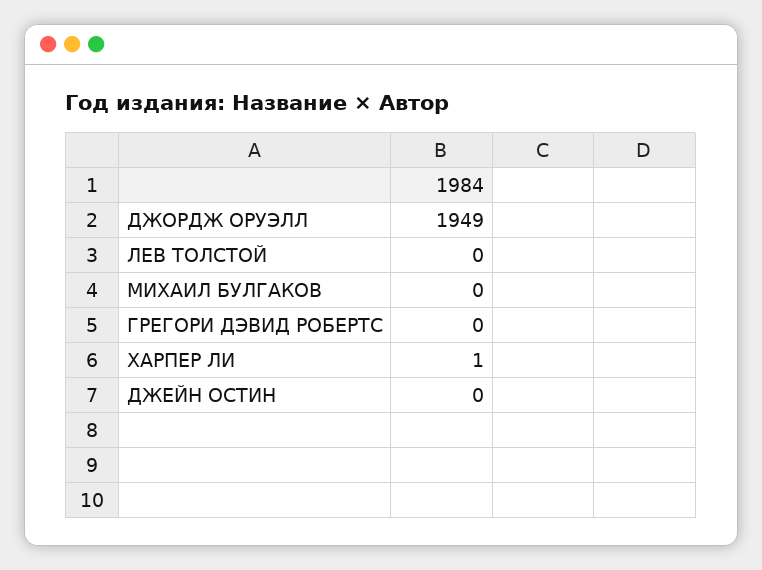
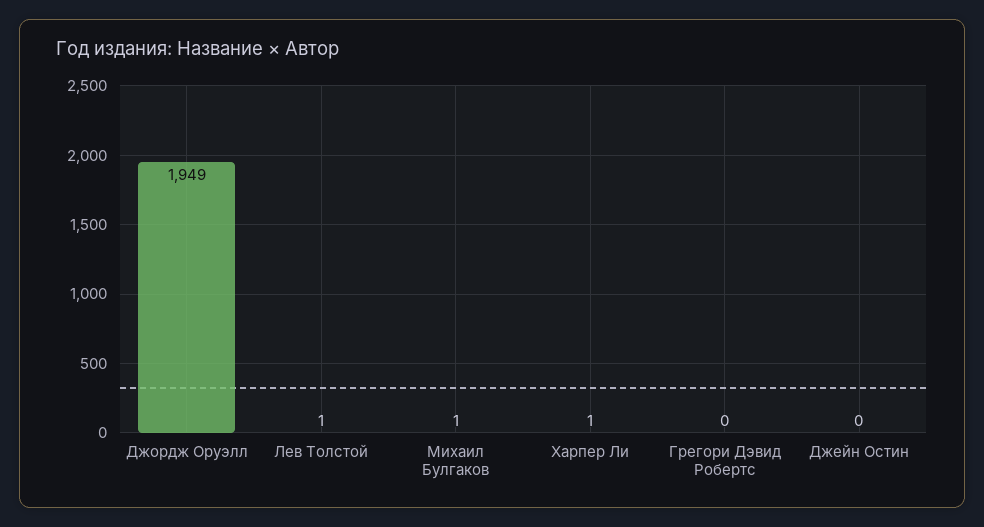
ЛЕВ ТОЛСТОЙ: 0 -> 1
МИХАИЛ БУЛГАКОВ: 0 -> 1

